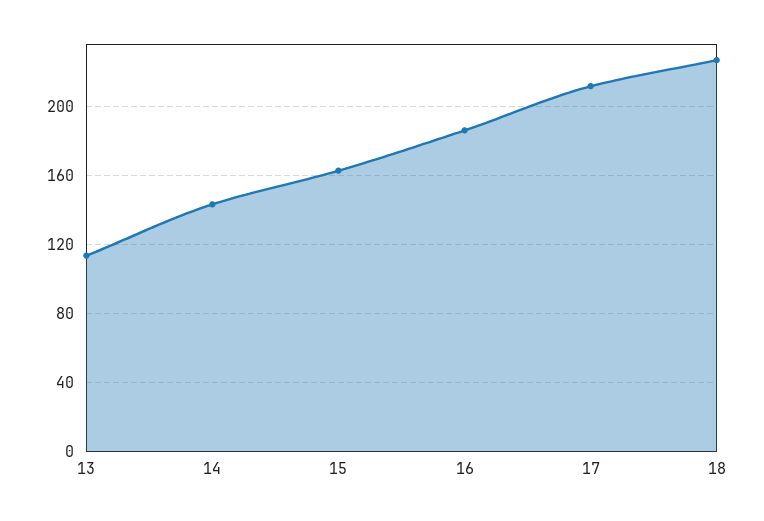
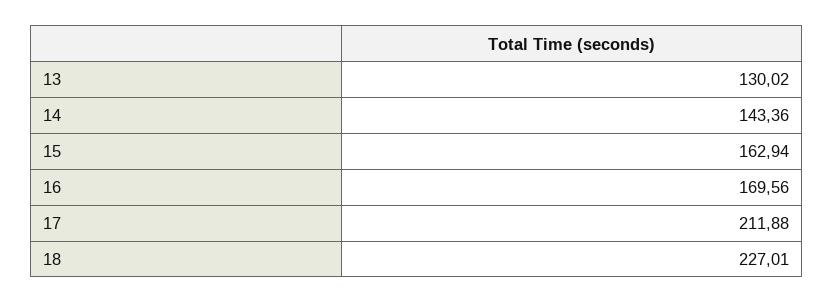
13: 115 -> 130.02
16: 185 -> 169.56

